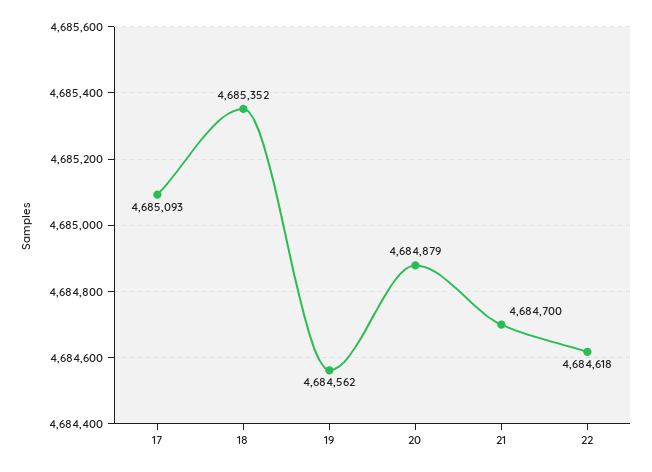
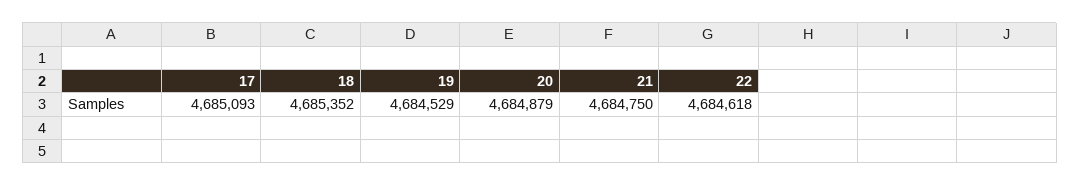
19: 4684562 -> 4684529
21: 4684700 -> 4684750

